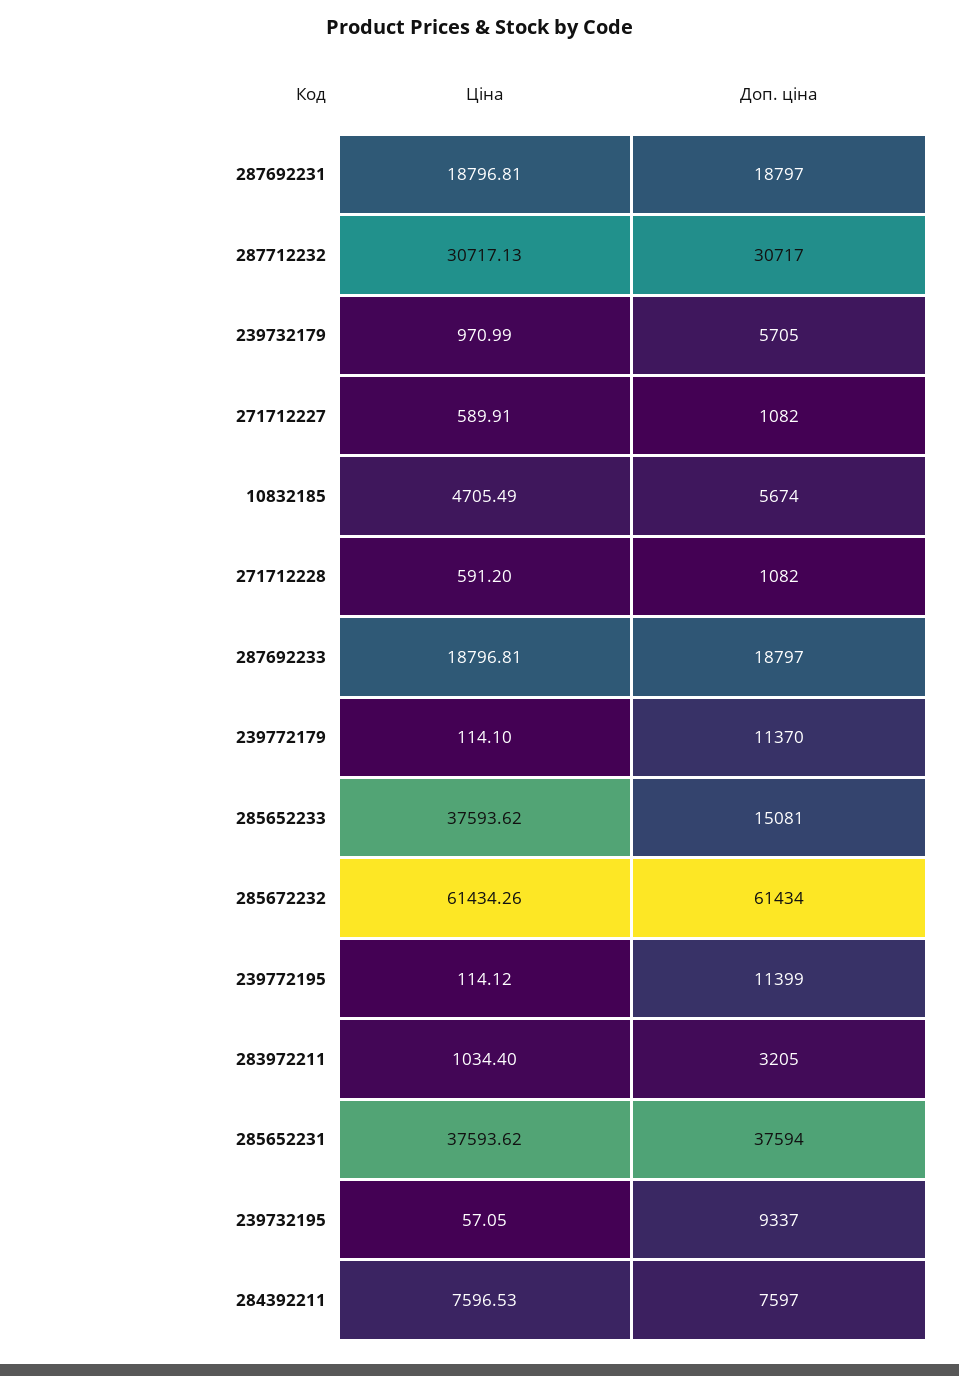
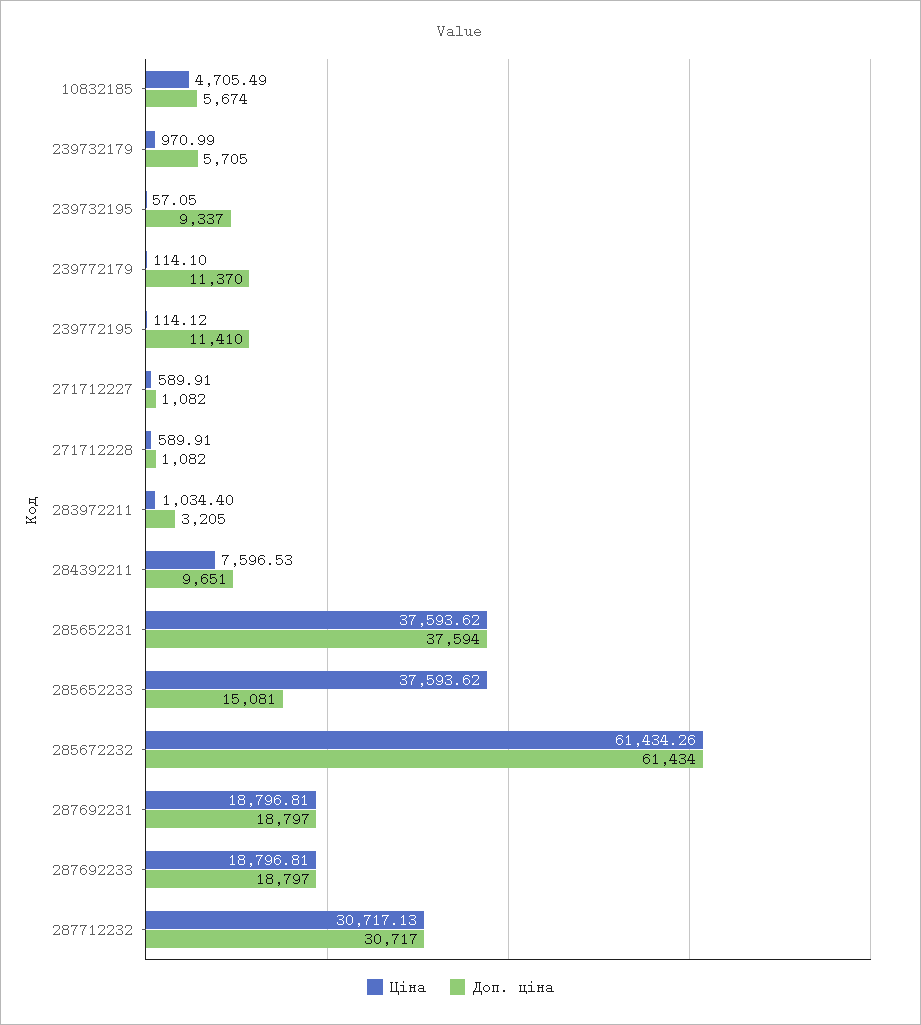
Ціна, 271712228: 591.2 -> 589.91
Доп. ціна, 239772195: 11399 -> 11410
Доп. ціна, 284392211: 7597 -> 9651

